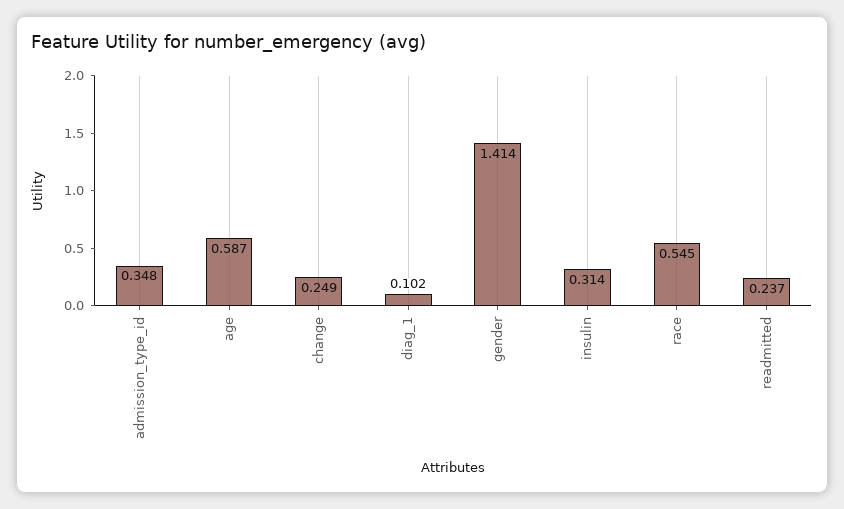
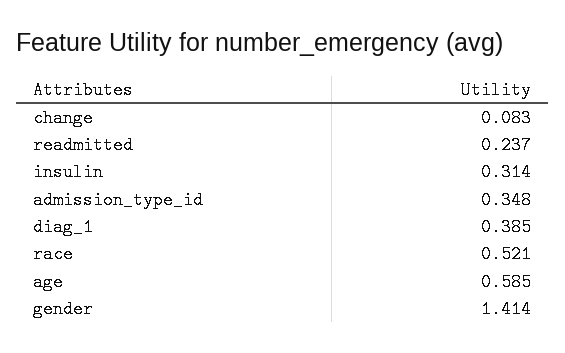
age: 0.587 -> 0.585
change: 0.249 -> 0.083
diag_1: 0.102 -> 0.385
race: 0.545 -> 0.521

